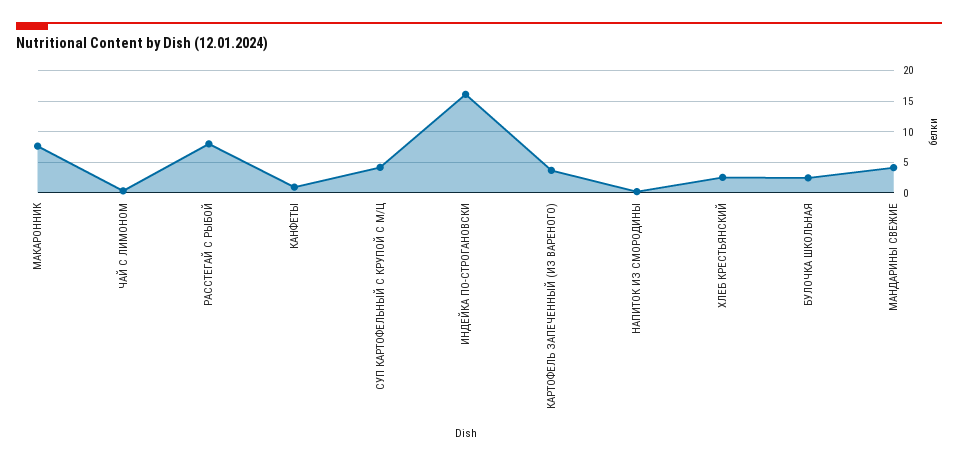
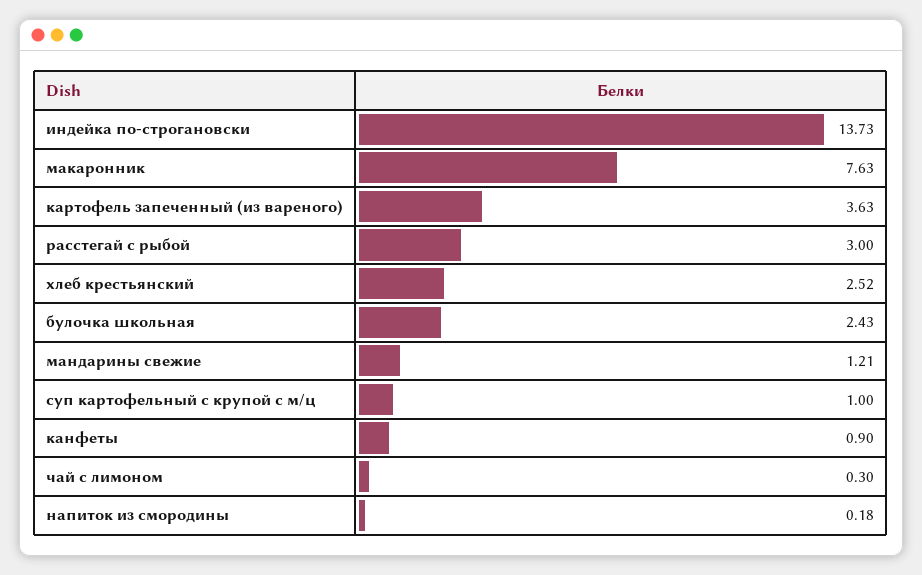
РАССТЕГАЙ С РЫБОЙ: 8 -> 3
СУП КАРТОФЕЛЬНЫЙ С КРУПОЙ С М/Ц: 4 -> 1
ИНДЕЙКА ПО-СТРОГАНОВСКИ: 16 -> 13.73
МАНДАРИНЫ СВЕЖИЕ: 4 -> 1.21

